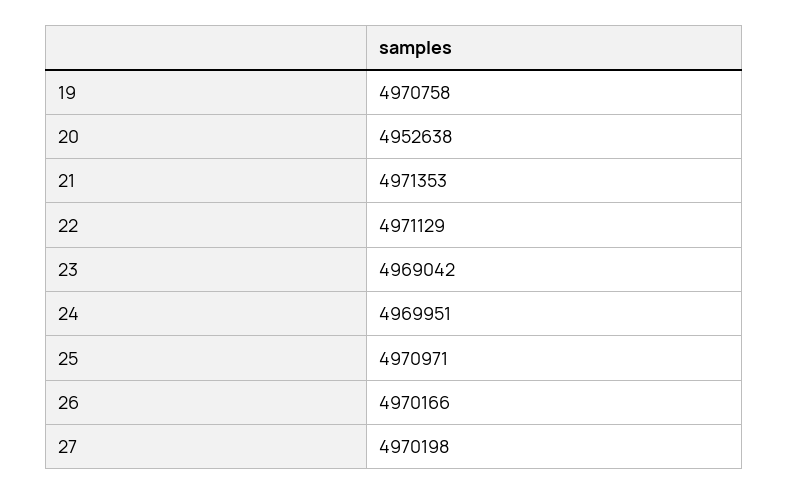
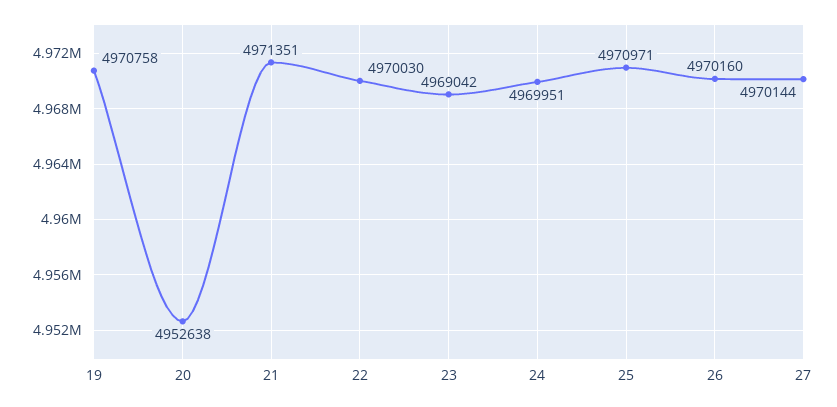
21: 4971353 -> 4971351
22: 4971129 -> 4970030
26: 4970166 -> 4970160
27: 4970198 -> 4970144

